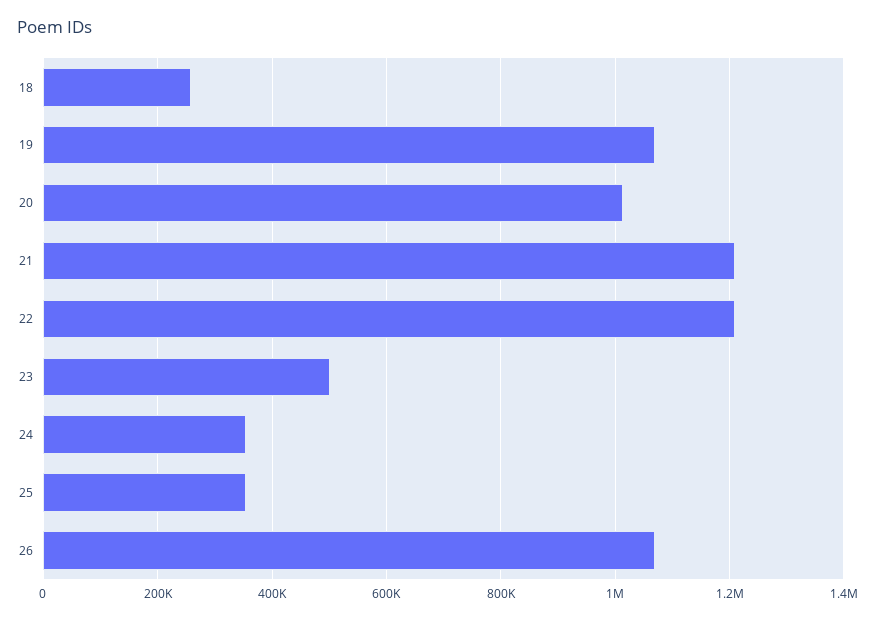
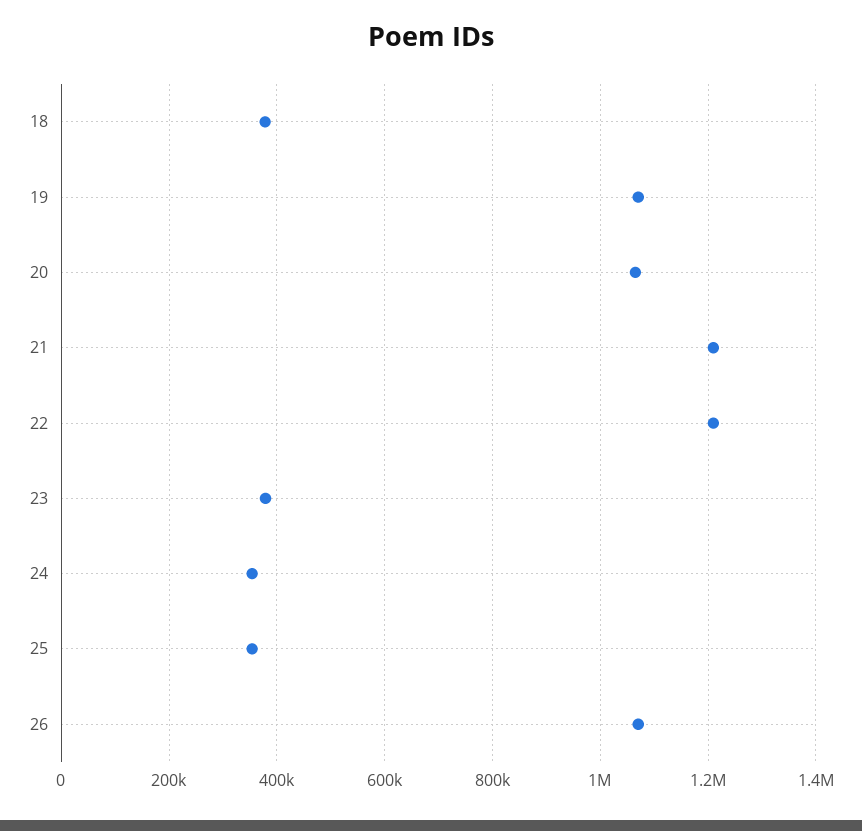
18: 260000 -> 380000
20: 1020000 -> 1060000
23: 500000 -> 380000

